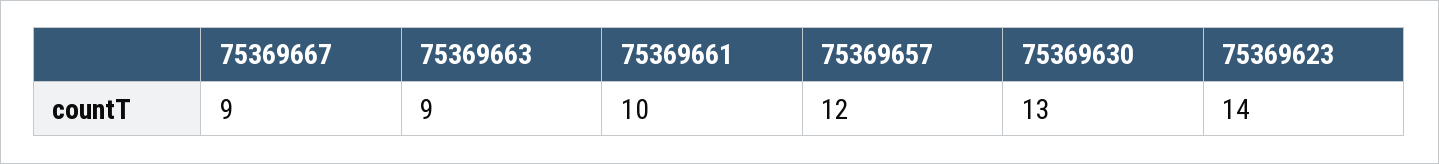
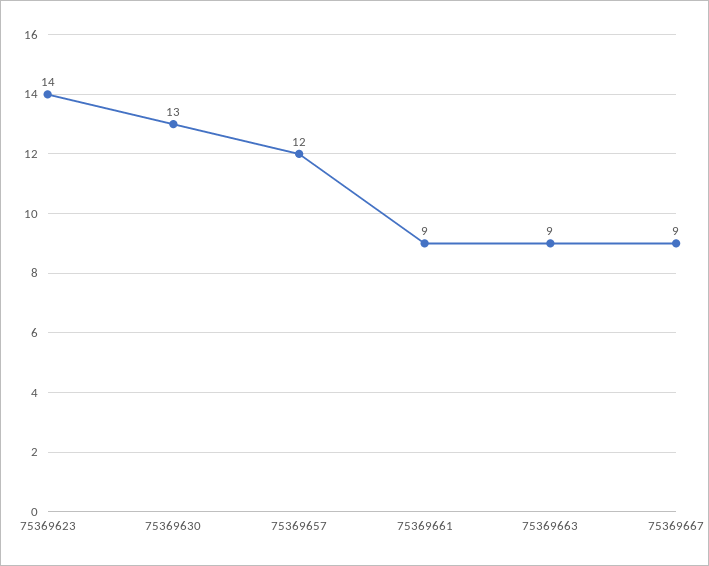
75369661: 10 -> 9

